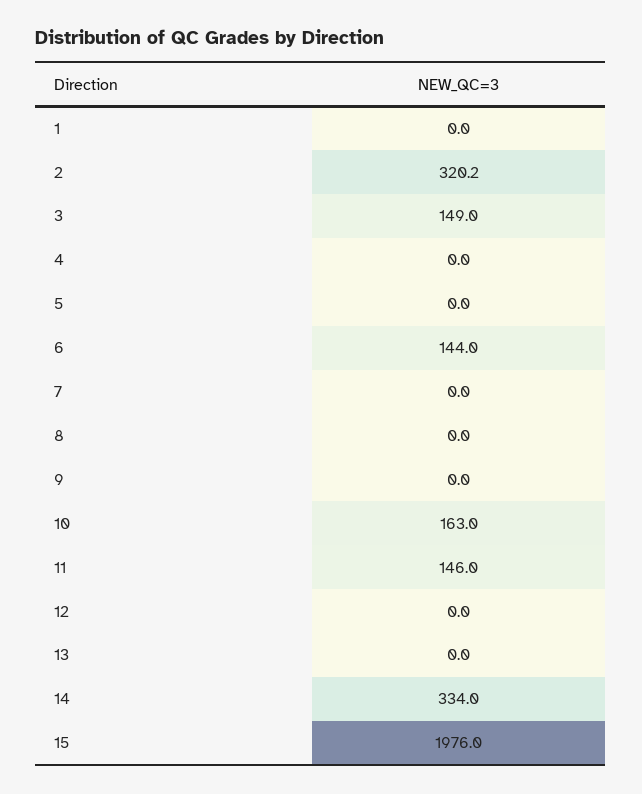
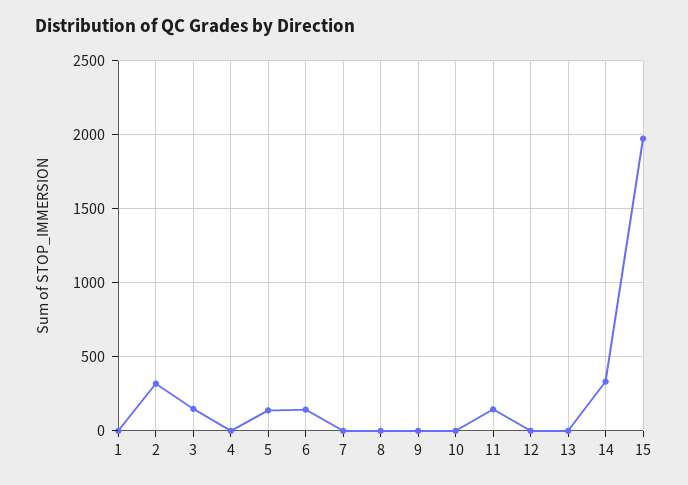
5: 0 -> 150
10: 163 -> 0

